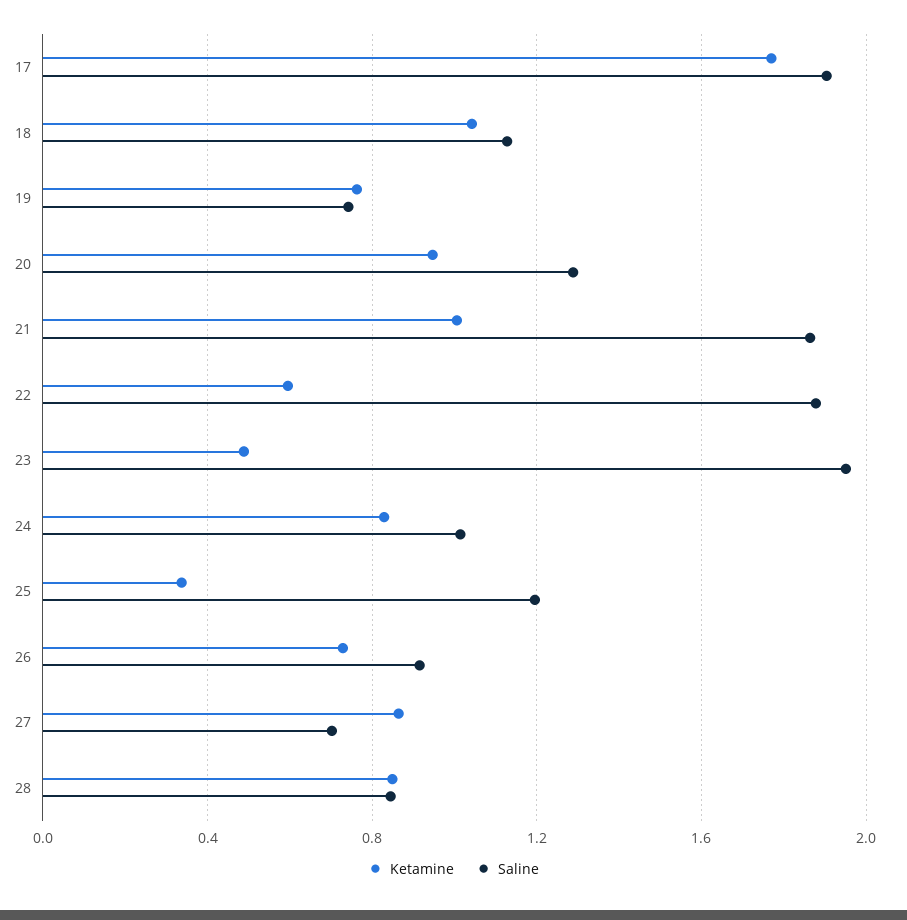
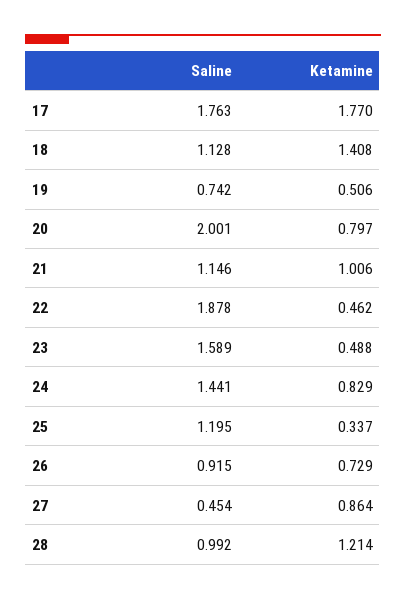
Saline, 17: 1.9 -> 1.763
Ketamine, 18: 1.05 -> 1.408
Ketamine, 19: 0.75 -> 0.506
Ketamine, 20: 0.95 -> 0.797
Saline, 20: 1.3 -> 2.001
Saline, 21: 1.85 -> 1.146
Ketamine, 22: 0.6 -> 0.462
Saline, 23: 1.95 -> 1.589
Saline, 24: 1 -> 1.441
Saline, 27: 0.7 -> 0.454
Ketamine, 28: 0.85 -> 1.214
Saline, 28: 0.85 -> 0.992

